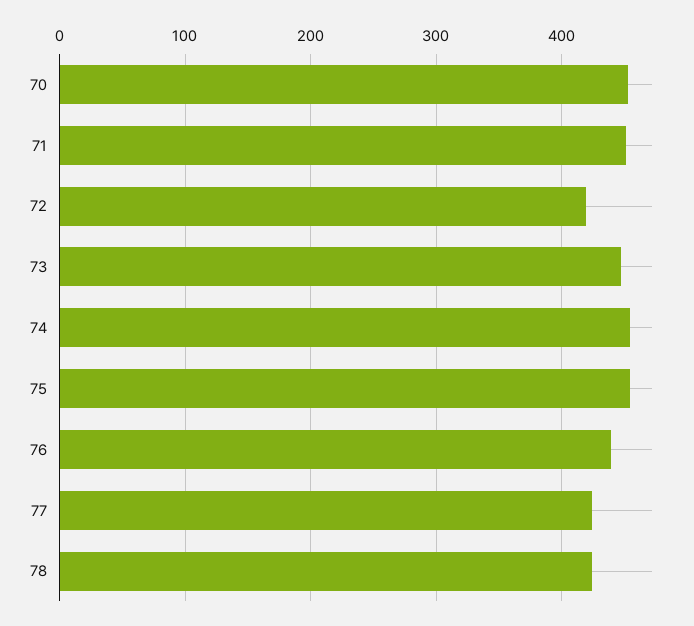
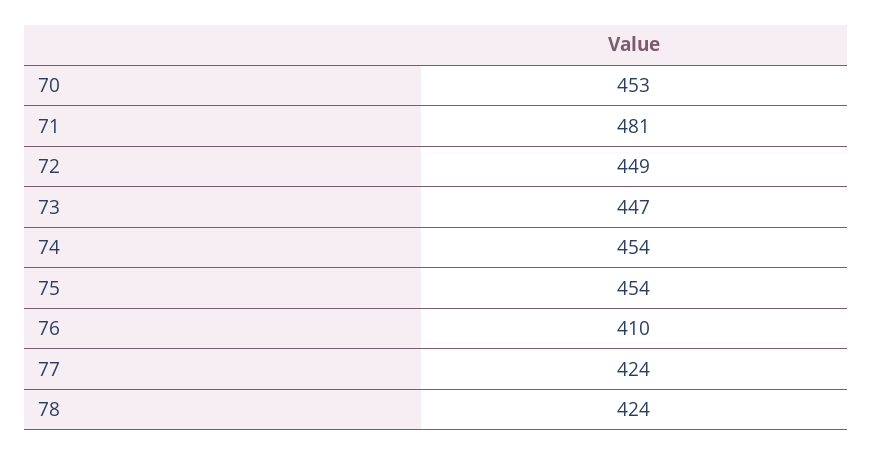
71: 450 -> 481
72: 420 -> 449
76: 440 -> 410

